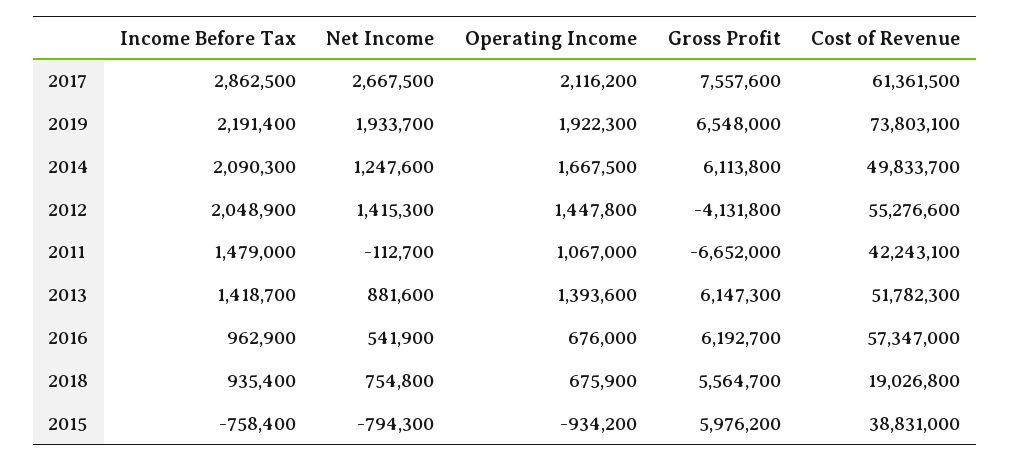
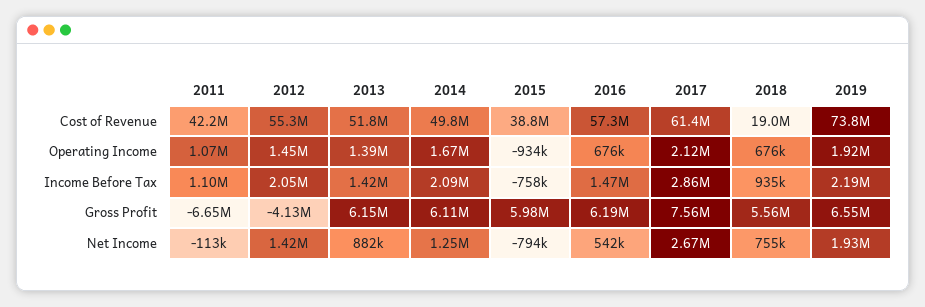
Income Before Tax, 2011: 1479000 -> 1100000
Income Before Tax, 2016: 962900 -> 1470000

